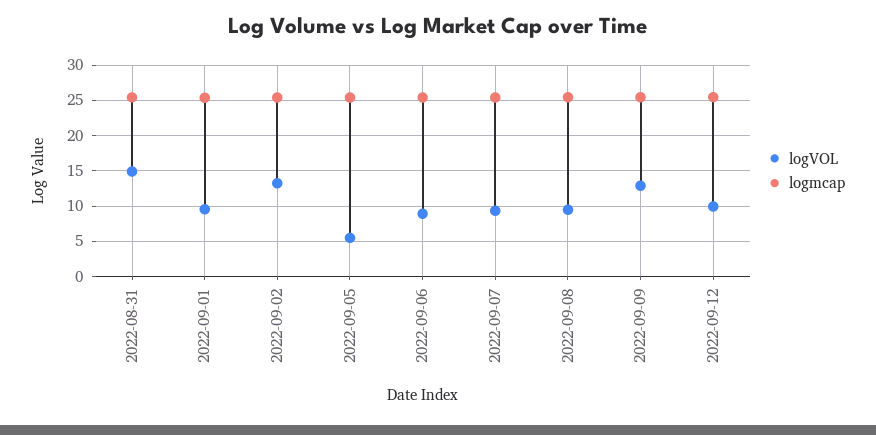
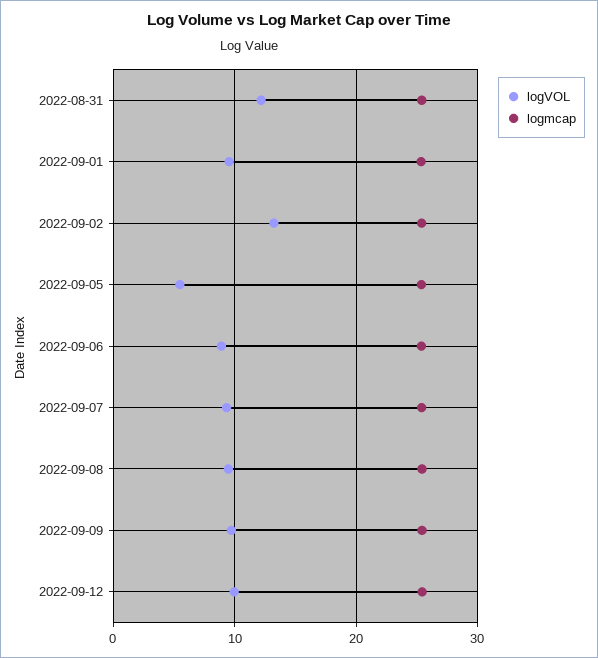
logVOL, 2022-08-31: 15 -> 12
logVOL, 2022-09-09: 13 -> 10

